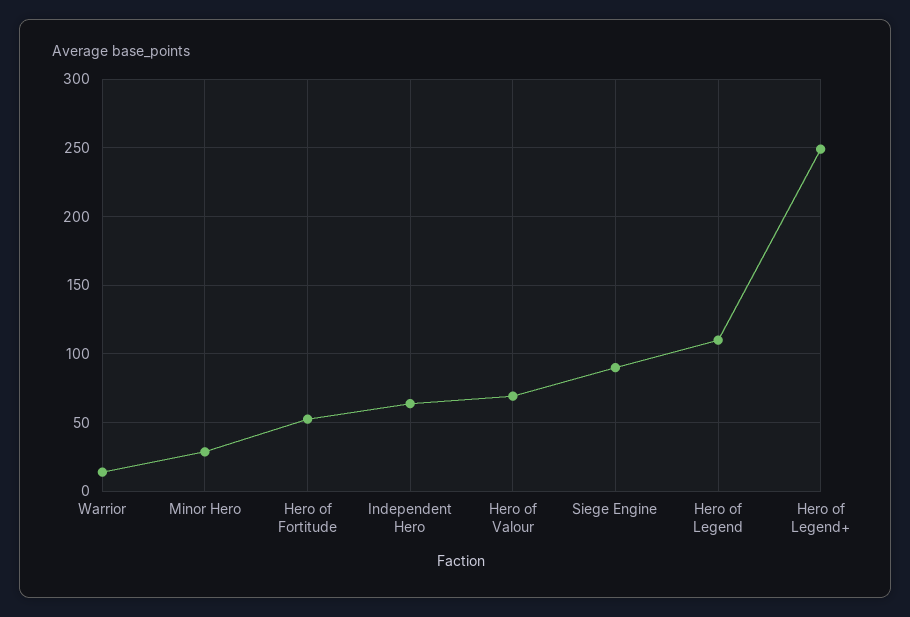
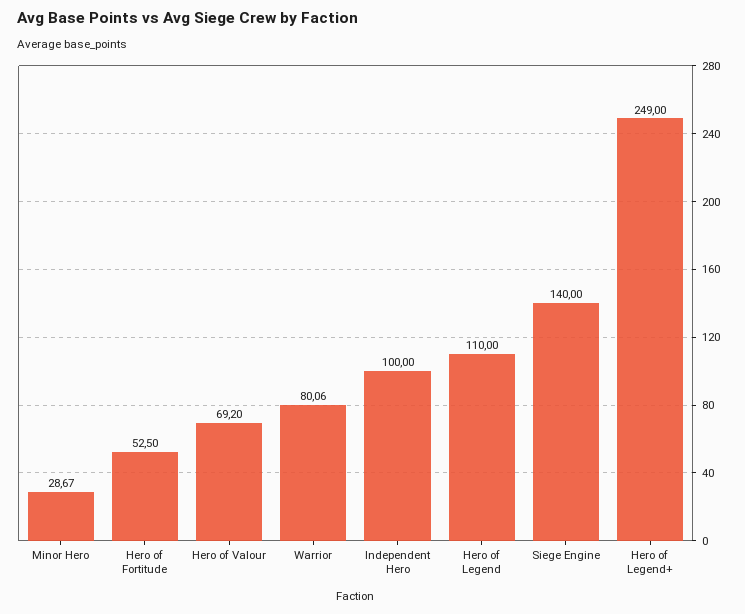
Warrior: 15 -> 80.06
Independent Hero: 65 -> 100
Siege Engine: 90 -> 140

